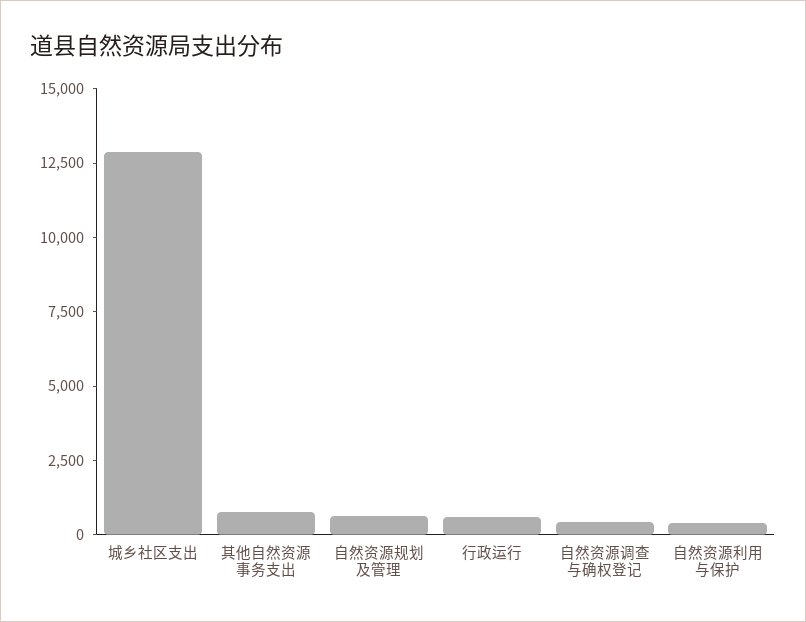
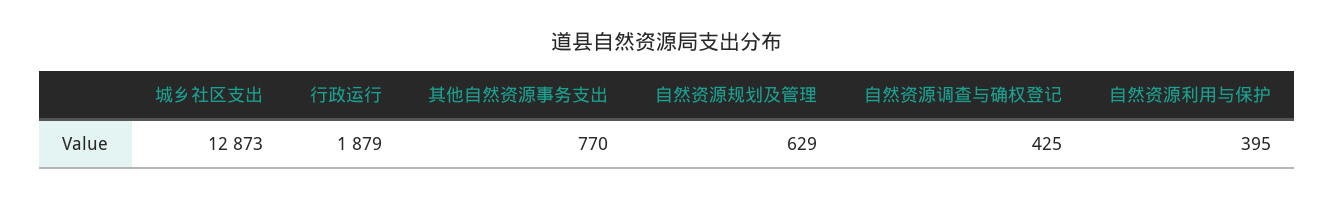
行政运行: 500 -> 1879

